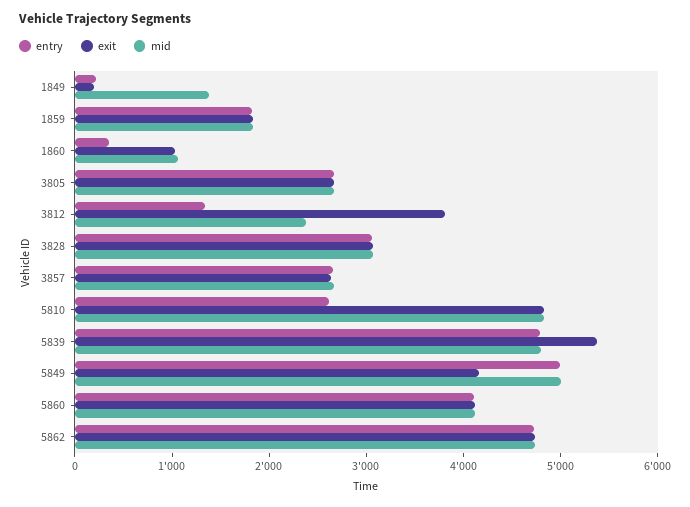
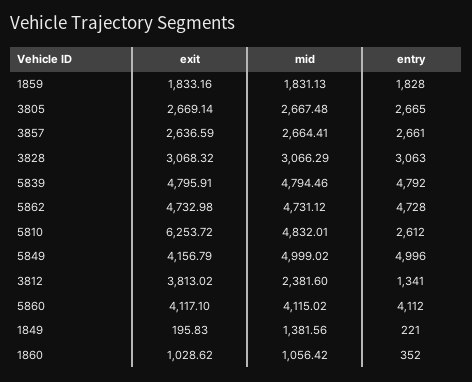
exit, 5810: 4800 -> 6253.72
exit, 5839: 5400 -> 4795.91

